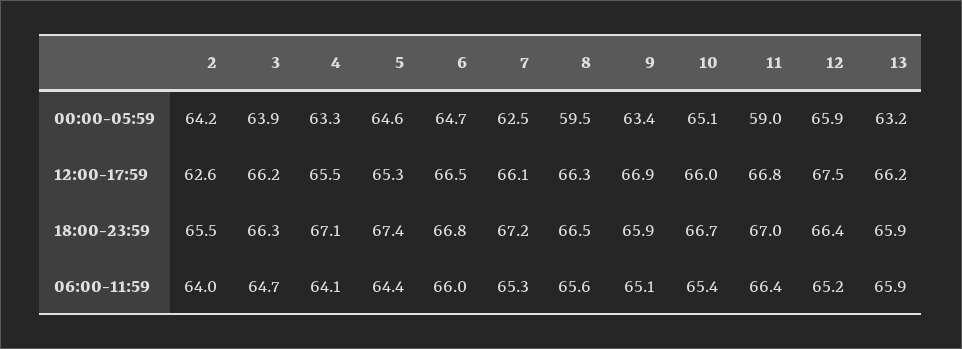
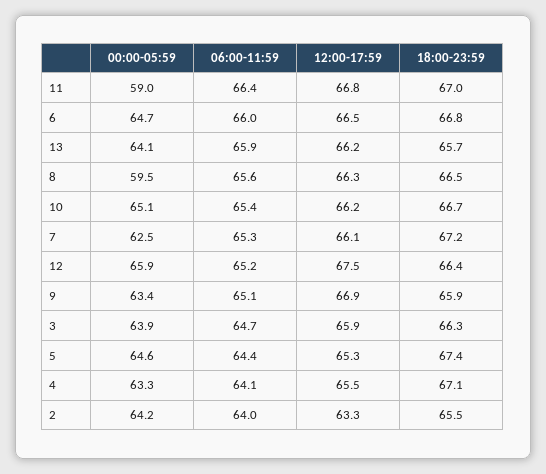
13, 00:00-05:59: 63.2 -> 64.1
2, 12:00-17:59: 62.6 -> 63.3
3, 12:00-17:59: 66.2 -> 65.9
10, 12:00-17:59: 66 -> 66.2
13, 18:00-23:59: 65.9 -> 65.7

